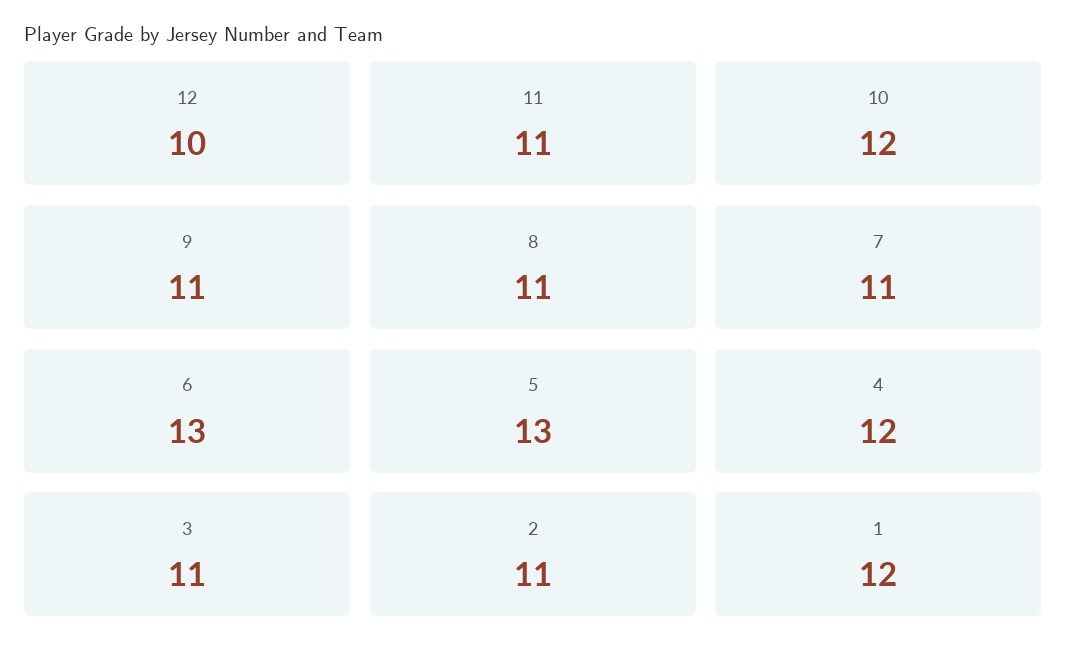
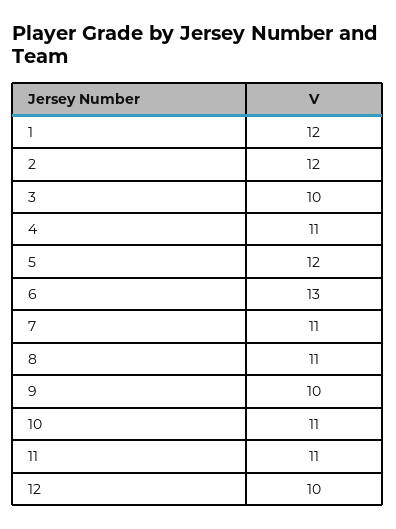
10: 12 -> 11
9: 11 -> 10
5: 13 -> 12
4: 12 -> 11
3: 11 -> 10
2: 11 -> 12

